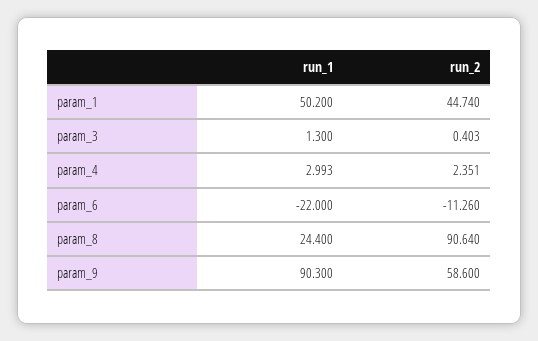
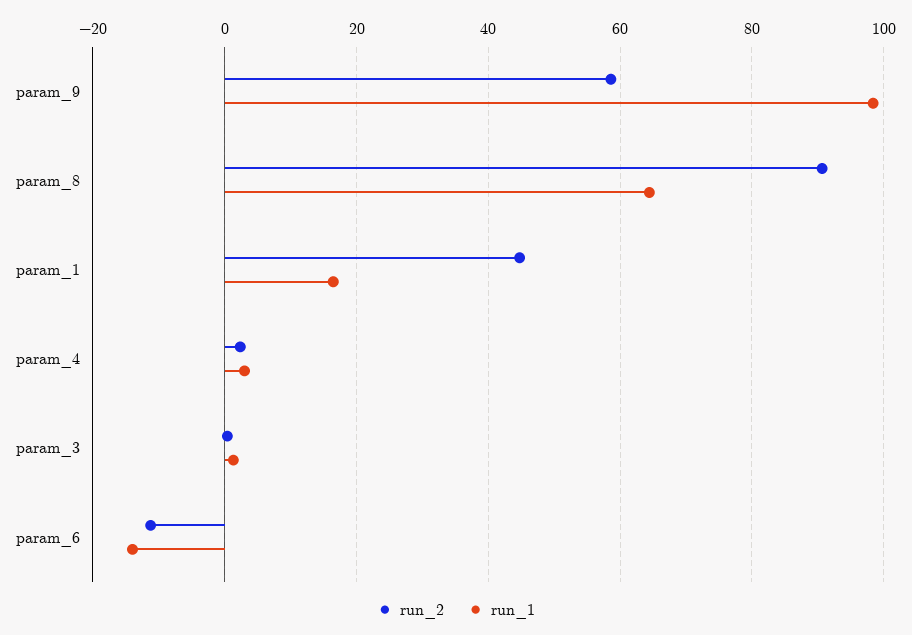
run_1, param_1: 50.2 -> 16
run_1, param_6: -22 -> -14
run_1, param_8: 24.4 -> 64
run_1, param_9: 90.3 -> 98

